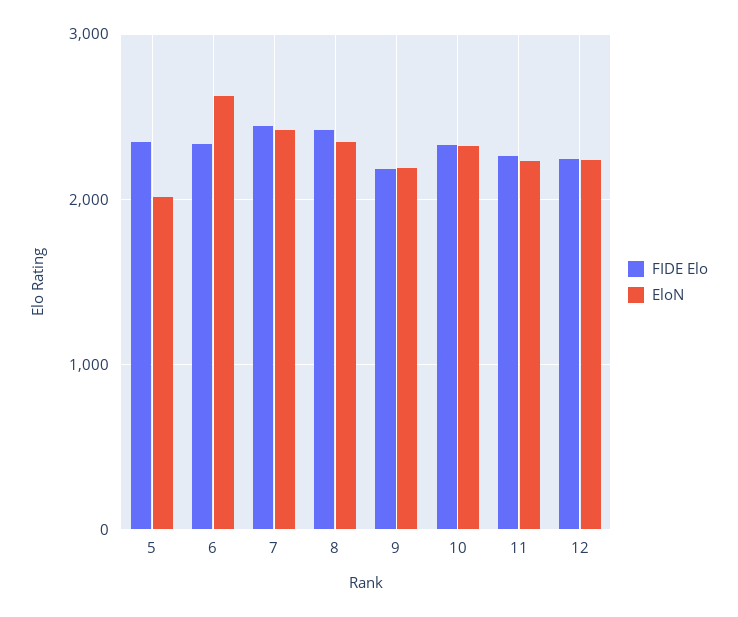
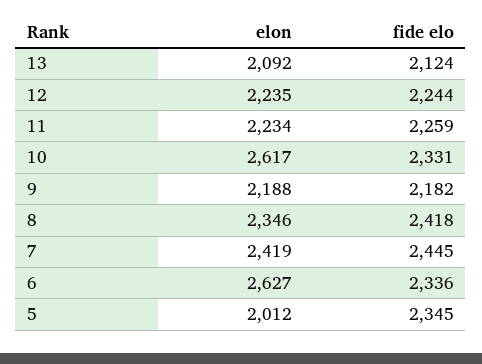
EloN, 10: 2300 -> 2617
EloN, 13: none -> 2092
FIDE Elo, 13: none -> 2124

